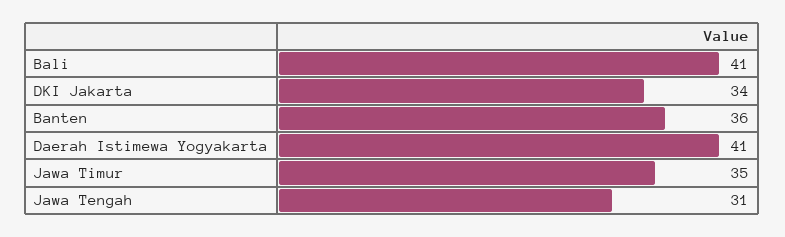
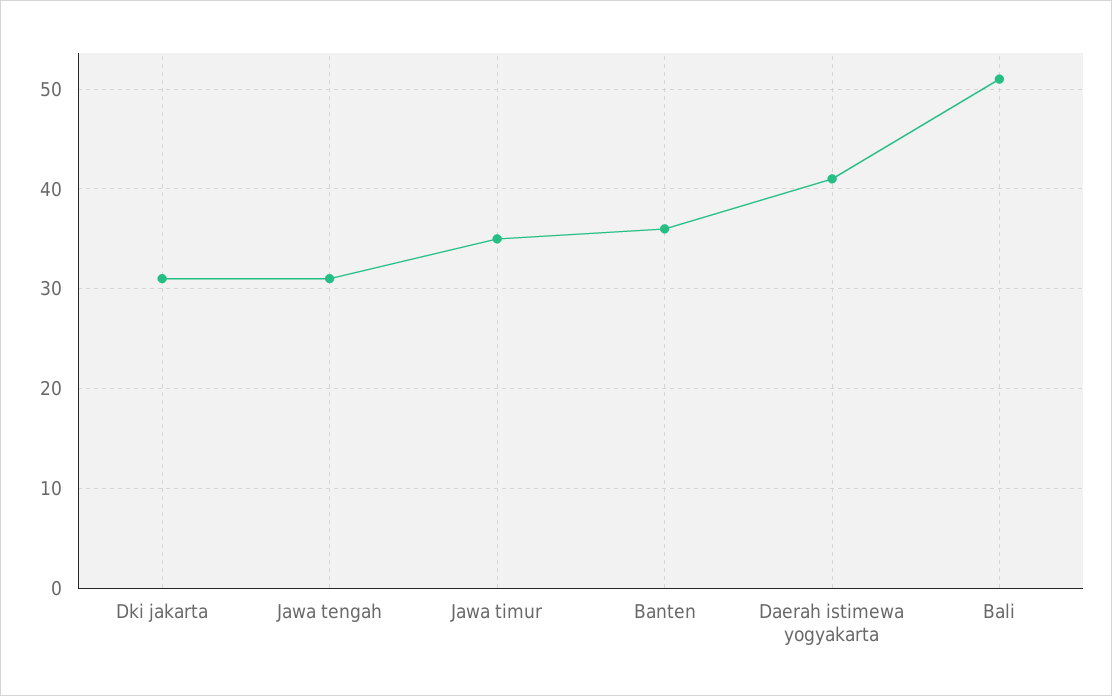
Bali: 41 -> 51
DKI Jakarta: 34 -> 31

